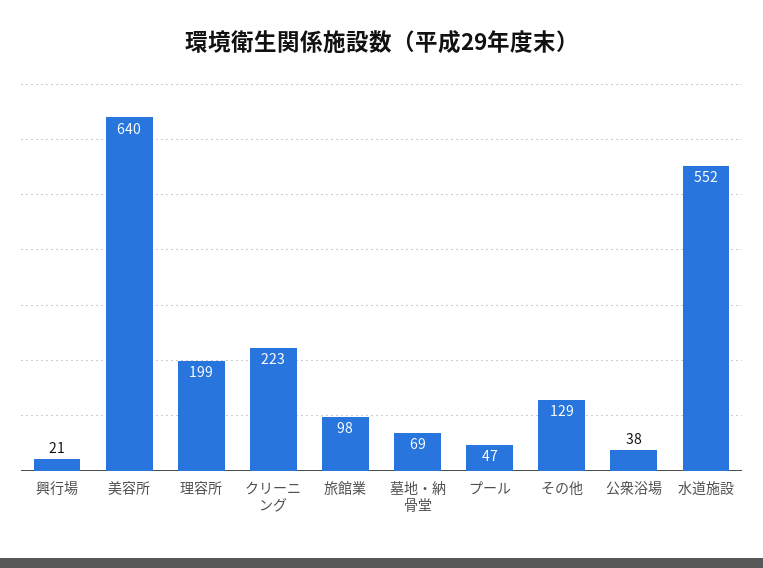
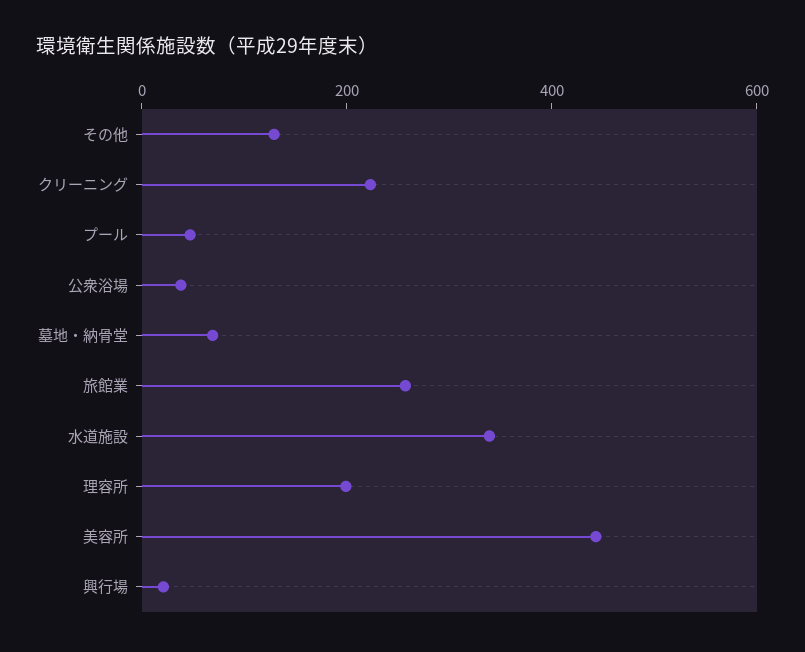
美容所: 640 -> 450
旅館業: 98 -> 250
水道施設: 552 -> 350

